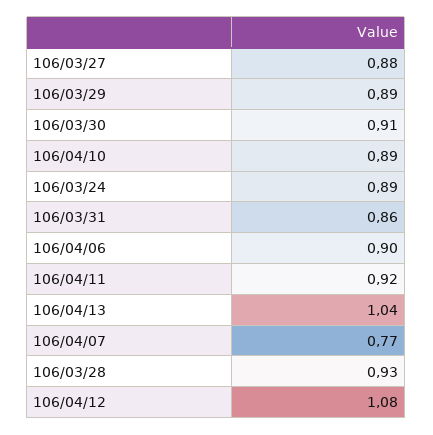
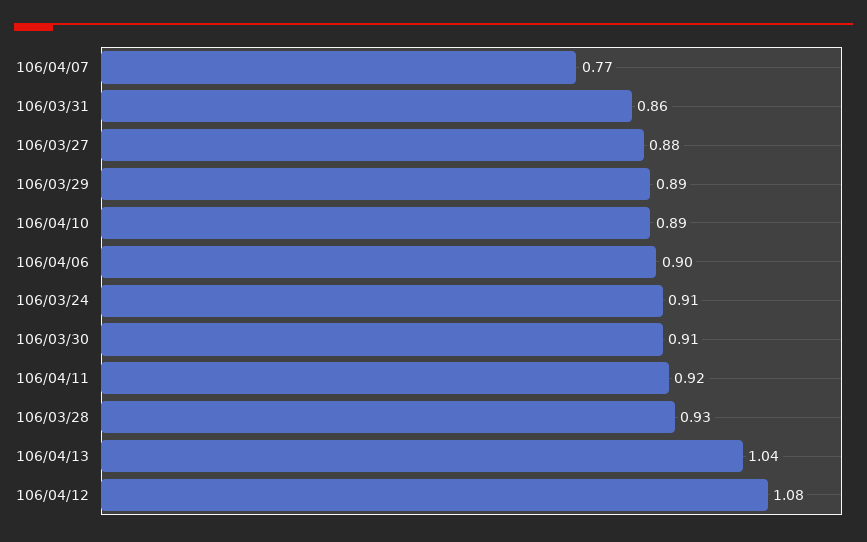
106/03/24: 0.89 -> 0.91

